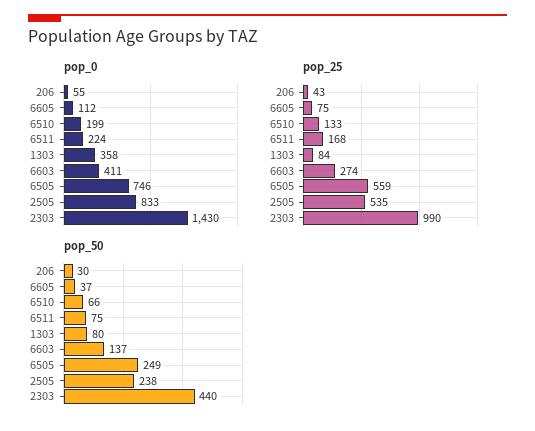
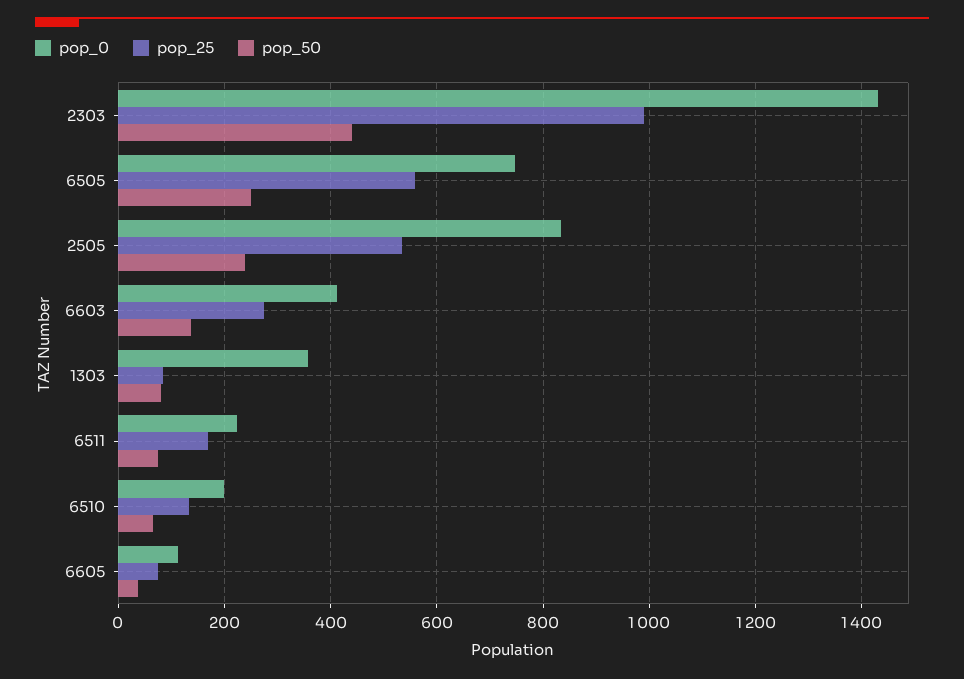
pop_0, 206: 55 -> none
pop_25, 206: 43 -> none
pop_50, 206: 30 -> none

